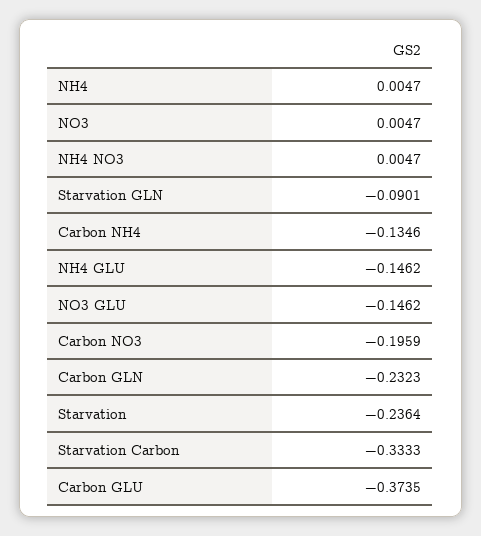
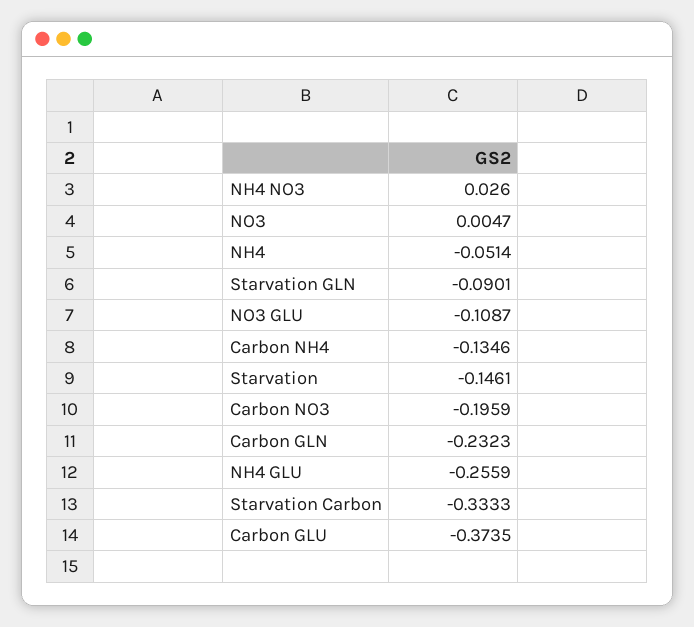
NH4: 0.0047 -> -0.0514
NH4 NO3: 0.0047 -> 0.026
NH4 GLU: -0.1462 -> -0.2559
NO3 GLU: -0.1462 -> -0.1087
Starvation: -0.2364 -> -0.1461

